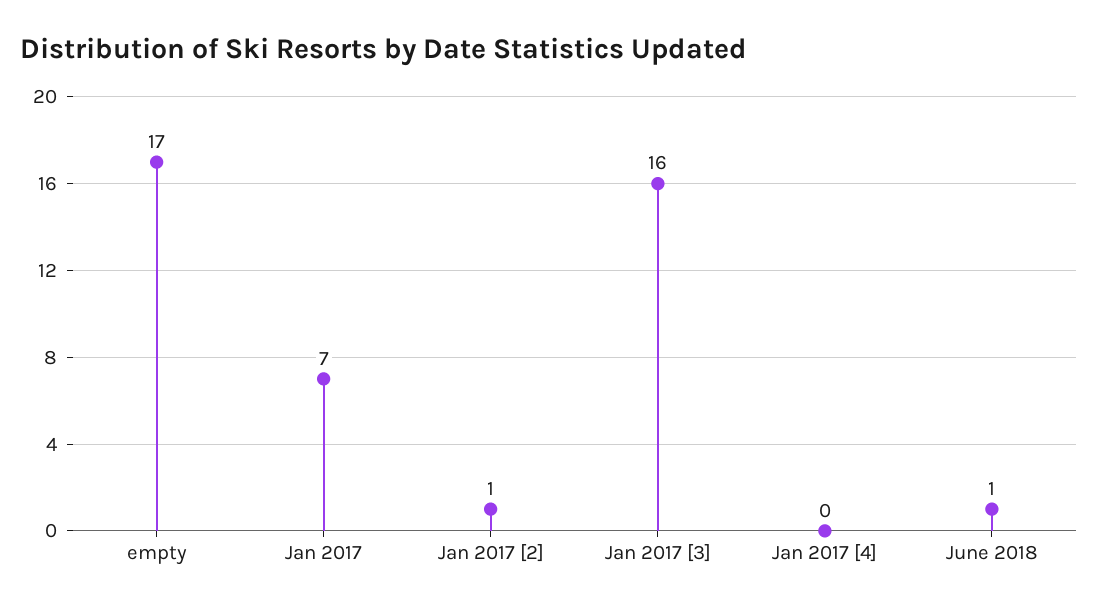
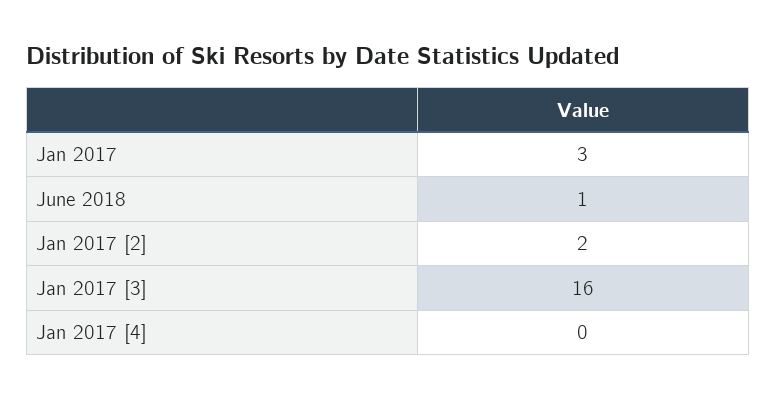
empty: 17 -> none
Jan 2017: 7 -> 3
Jan 2017 [2]: 1 -> 2

